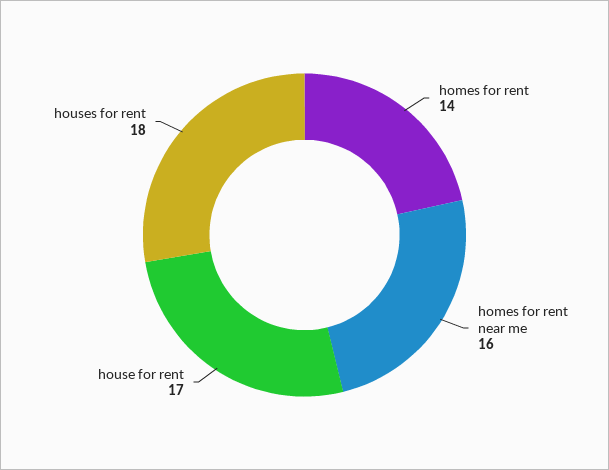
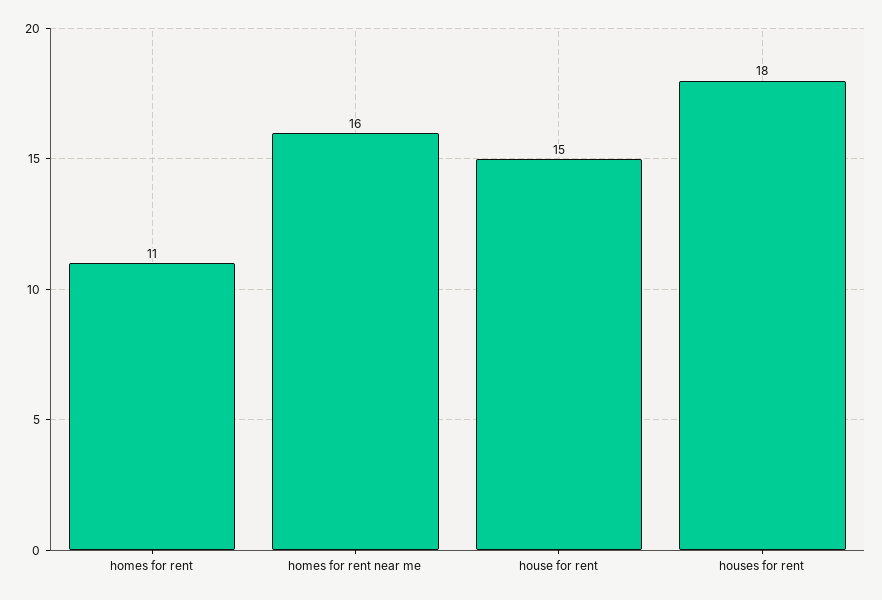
homes for rent: 14 -> 11
house for rent: 17 -> 15

